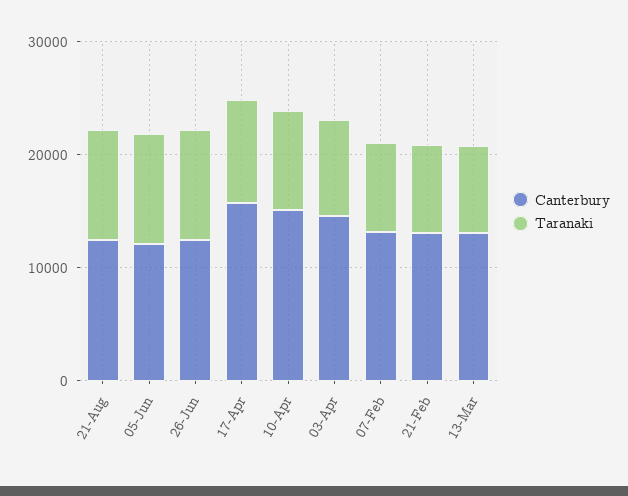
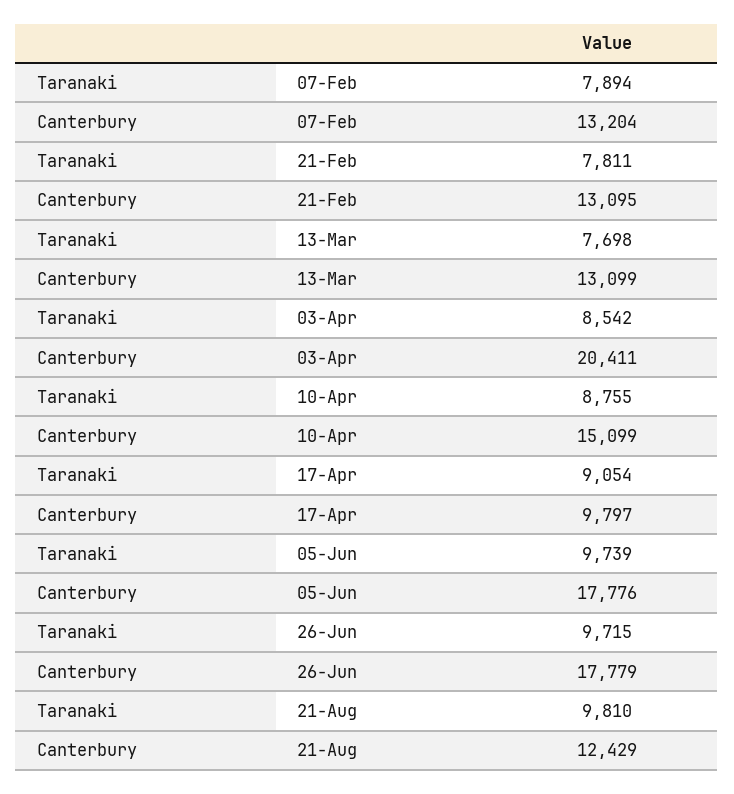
Canterbury, 05-Jun: 12000 -> 17776
Canterbury, 26-Jun: 12000 -> 17779
Canterbury, 17-Apr: 16000 -> 9797
Canterbury, 03-Apr: 14000 -> 20411

